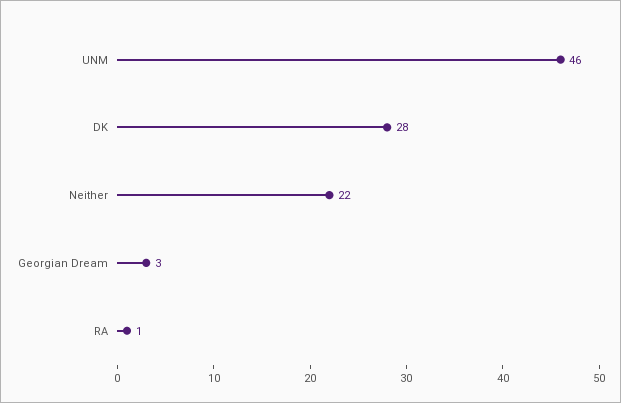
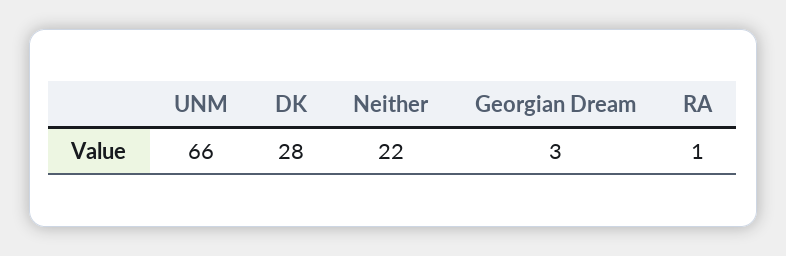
UNM: 46 -> 66

